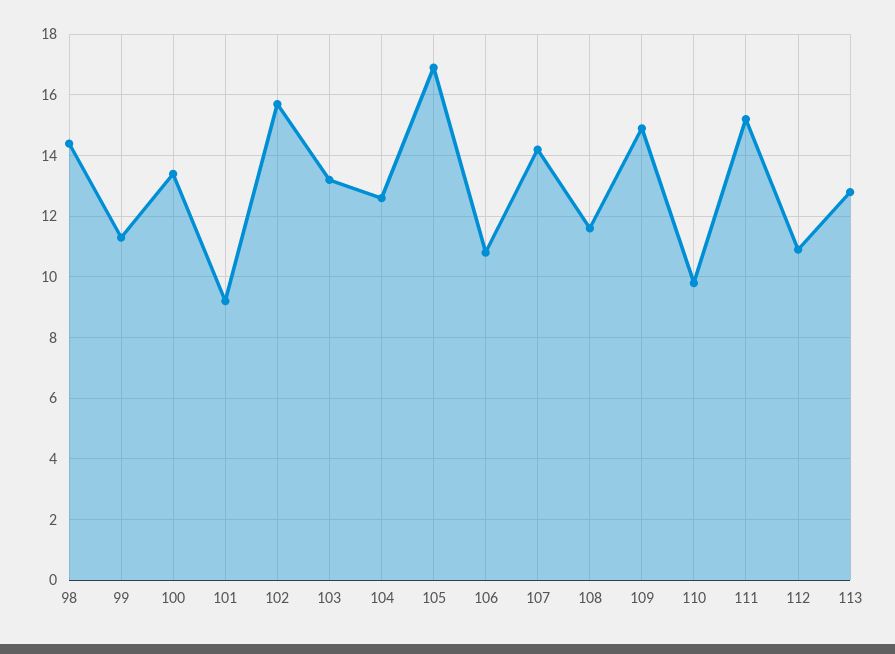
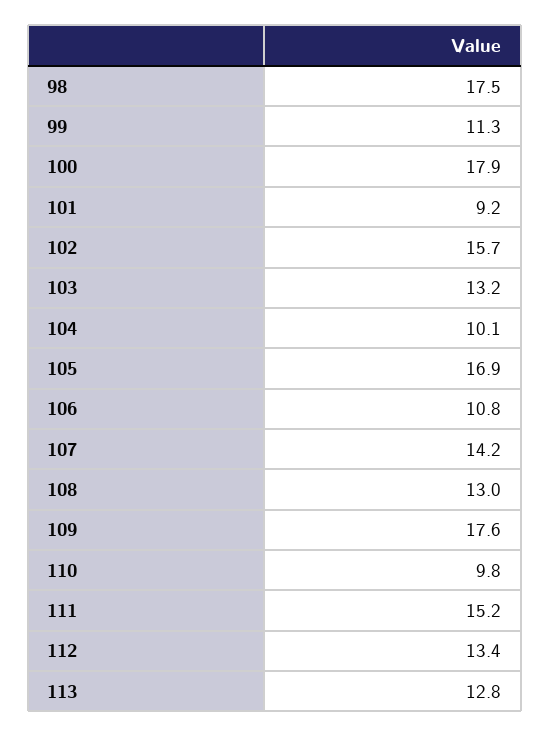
98: 14.5 -> 17.5
100: 13.5 -> 17.9
104: 12.5 -> 10.1
108: 11.5 -> 13
109: 15 -> 17.6
112: 11 -> 13.4

